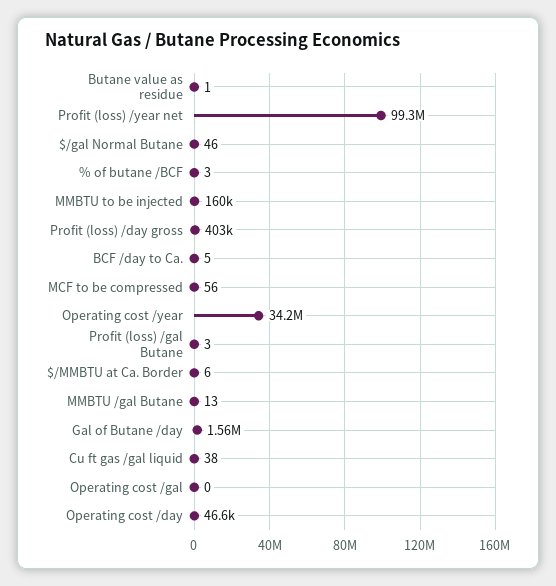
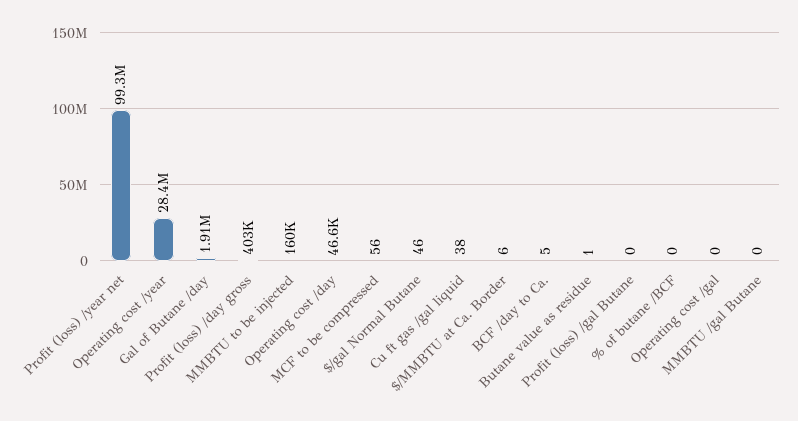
% of butane /BCF: 3 -> 0
Operating cost /year: 34200000 -> 28400000
Profit (loss) /gal Butane: 3 -> 0
MMBTU /gal Butane: 13 -> 0
Gal of Butane /day: 1560000 -> 1910000

